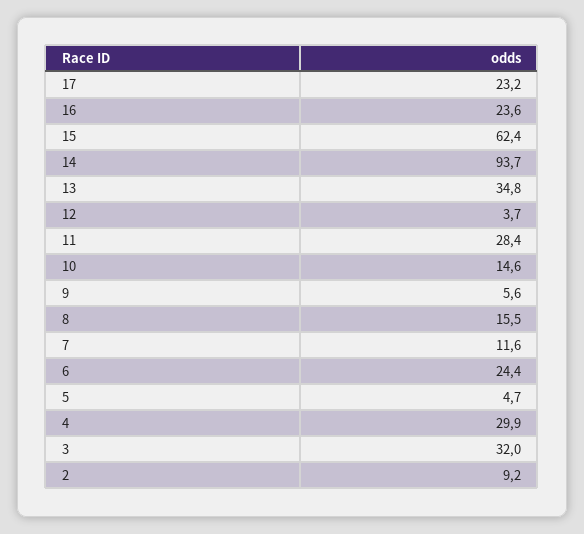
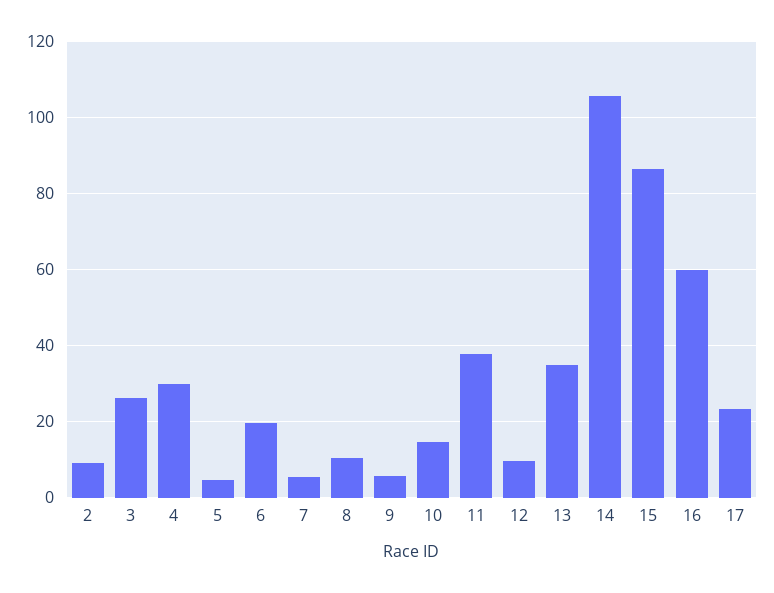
16: 23.6 -> 60
15: 62.4 -> 86
14: 93.7 -> 106
12: 3.7 -> 10
11: 28.4 -> 38
8: 15.5 -> 10
7: 11.6 -> 6
6: 24.4 -> 20
3: 32 -> 26

